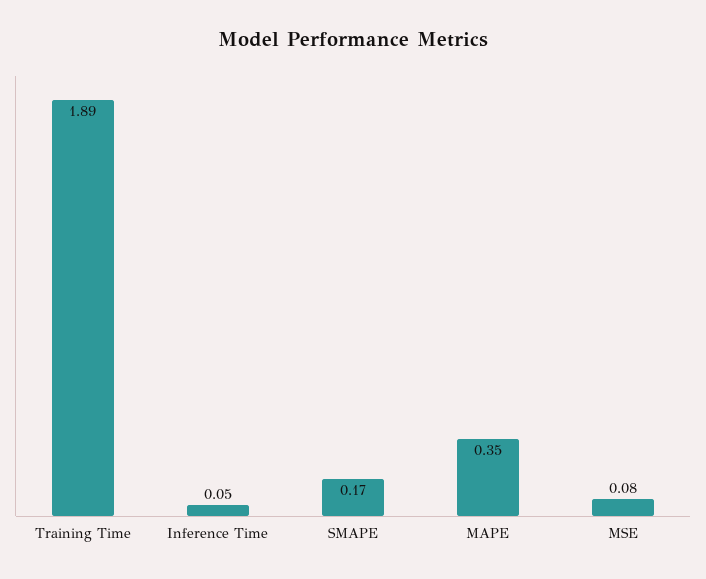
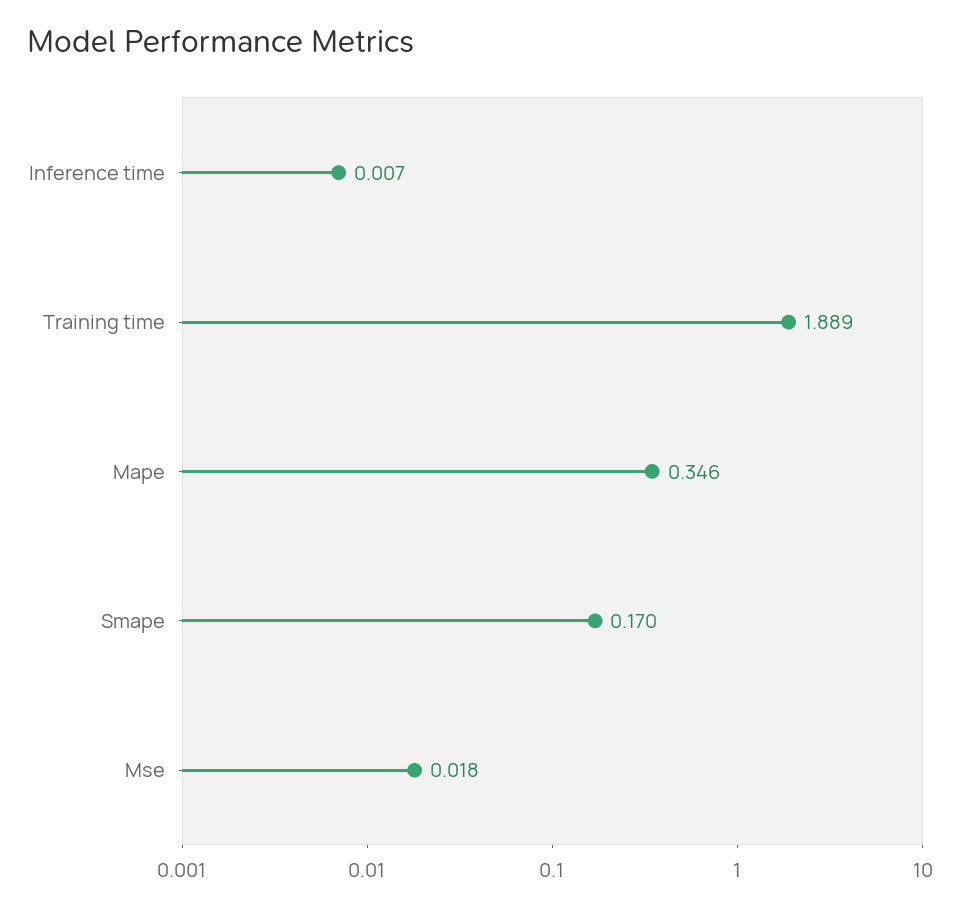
Inference Time: 0.05 -> 0.007
MSE: 0.08 -> 0.018

